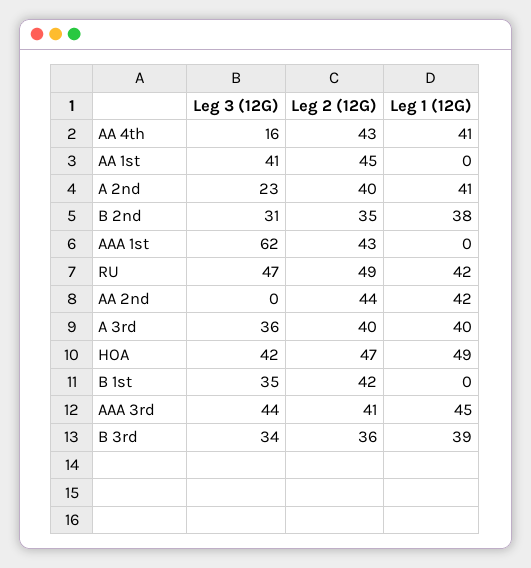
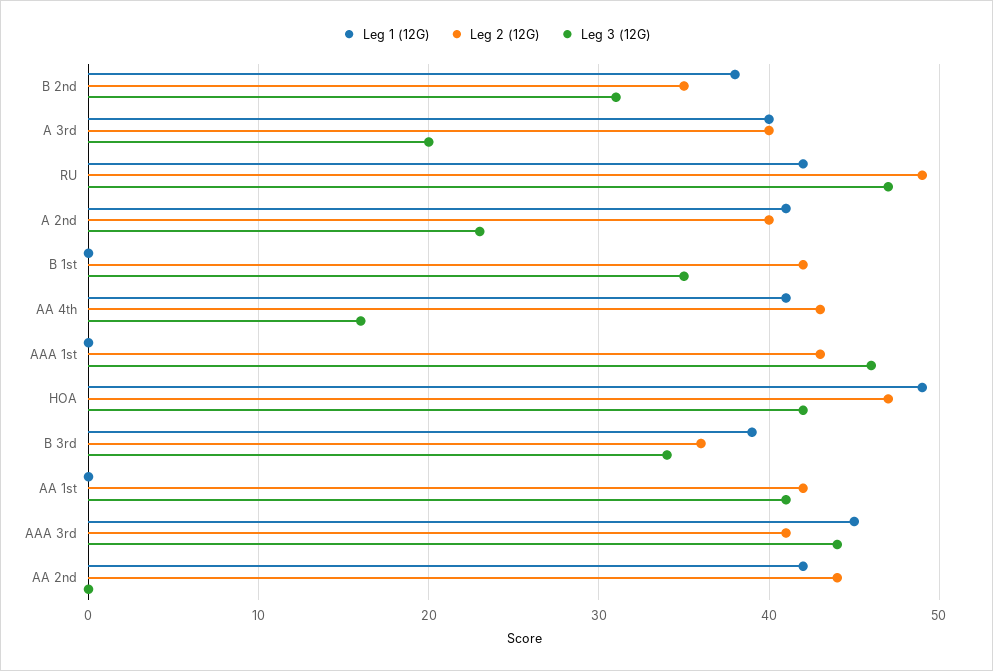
Leg 2 (12G), AA 1st: 45 -> 42
Leg 3 (12G), AAA 1st: 62 -> 46
Leg 3 (12G), A 3rd: 36 -> 20

